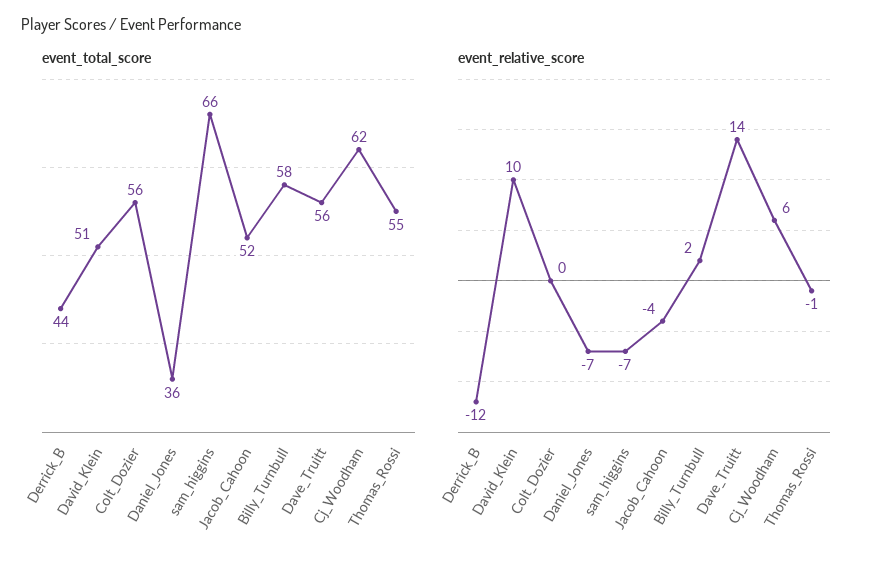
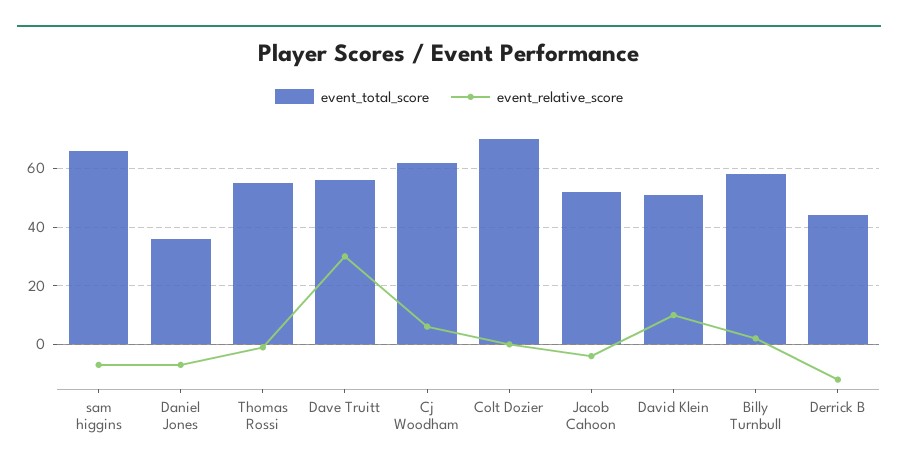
event_total_score, Colt_Dozier: 56 -> 70
event_relative_score, Dave_Truitt: 14 -> 30

